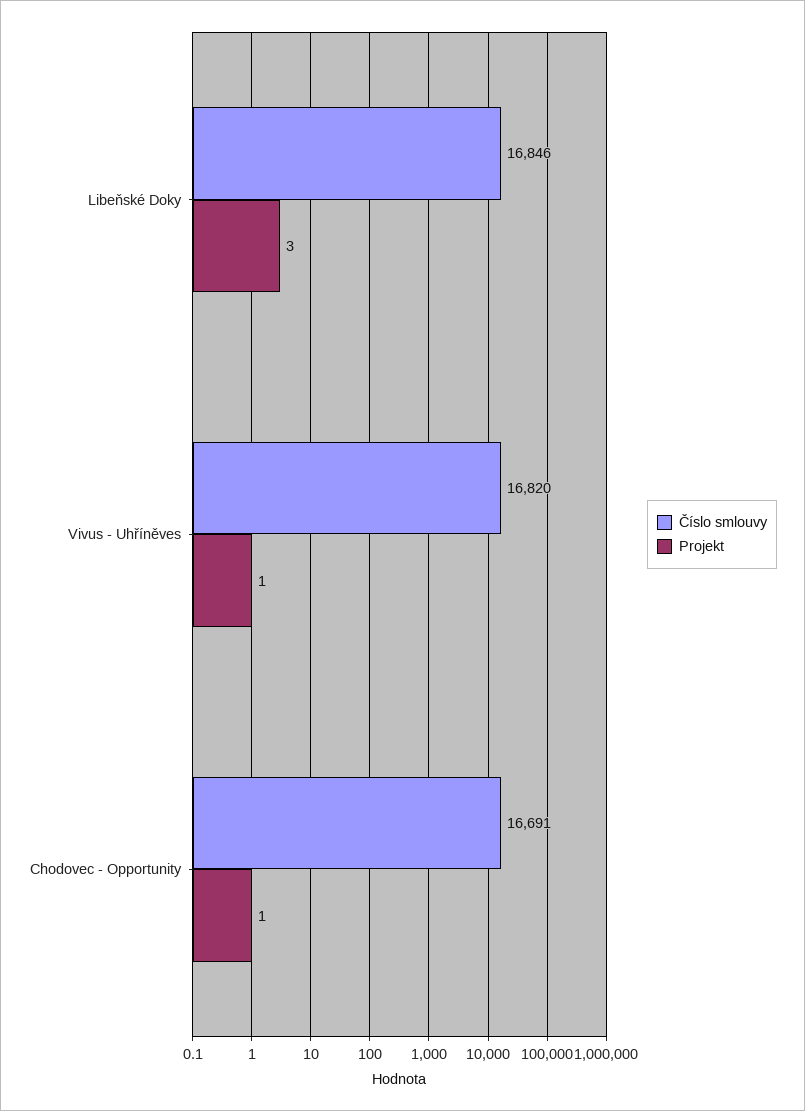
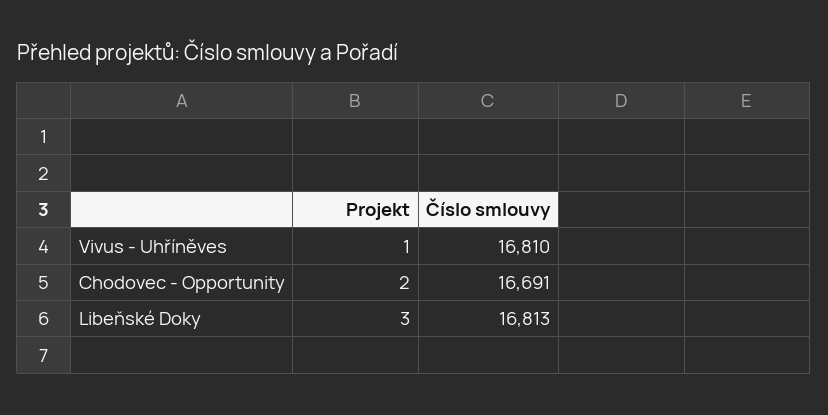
Číslo smlouvy, Libeňské Doky: 16846 -> 16813
Číslo smlouvy, Vivus - Uhříněves: 16820 -> 16810
Projekt, Chodovec - Opportunity: 1 -> 2

